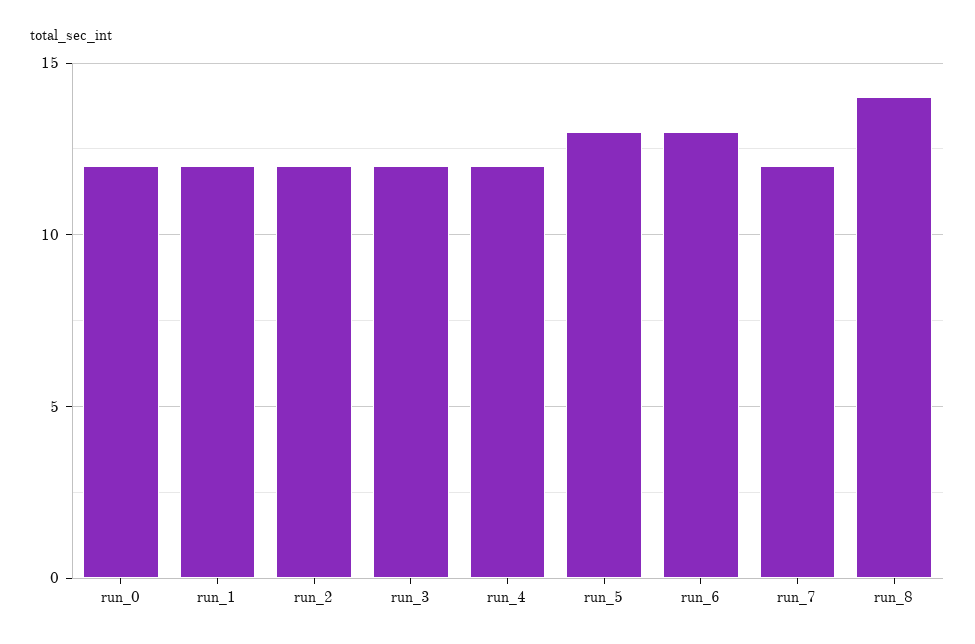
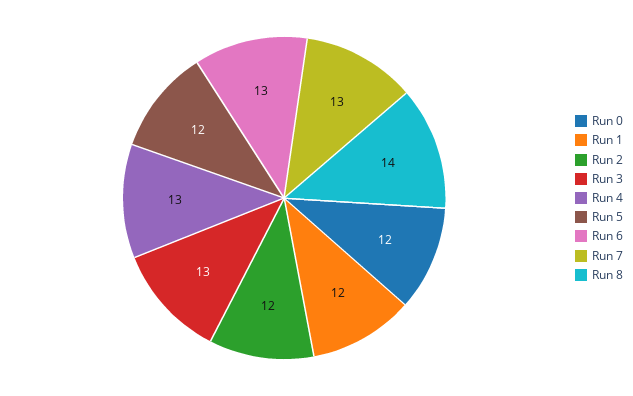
run_3: 12 -> 13
run_4: 12 -> 13
run_5: 13 -> 12
run_7: 12 -> 13

